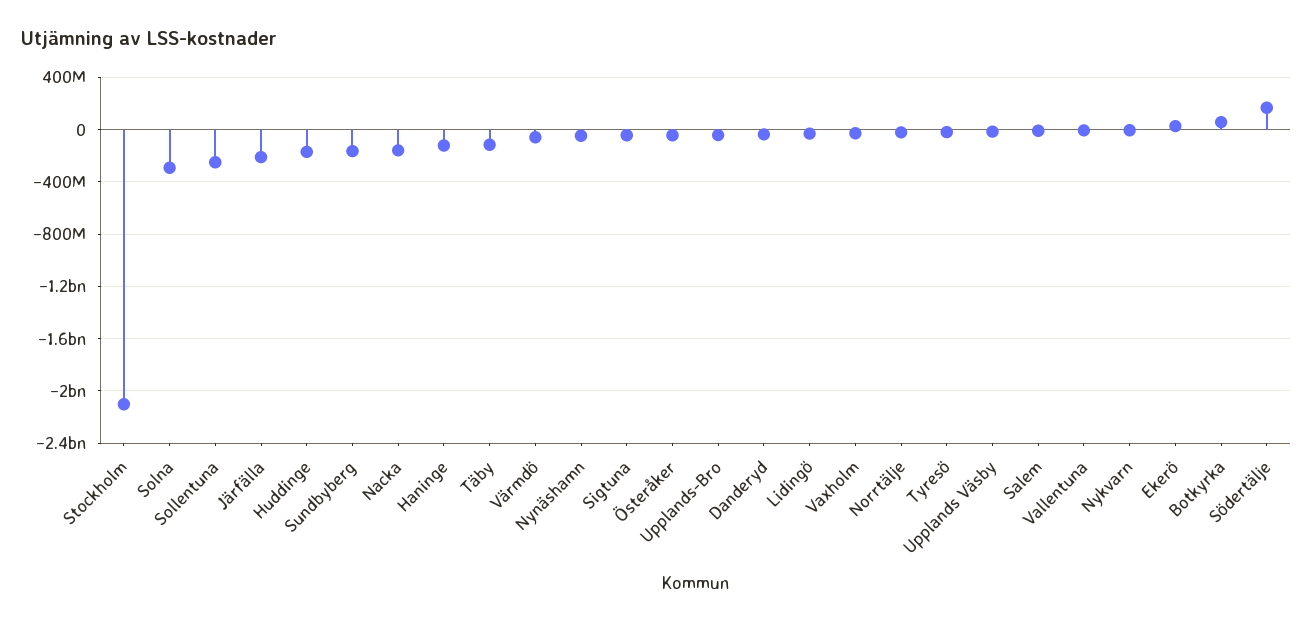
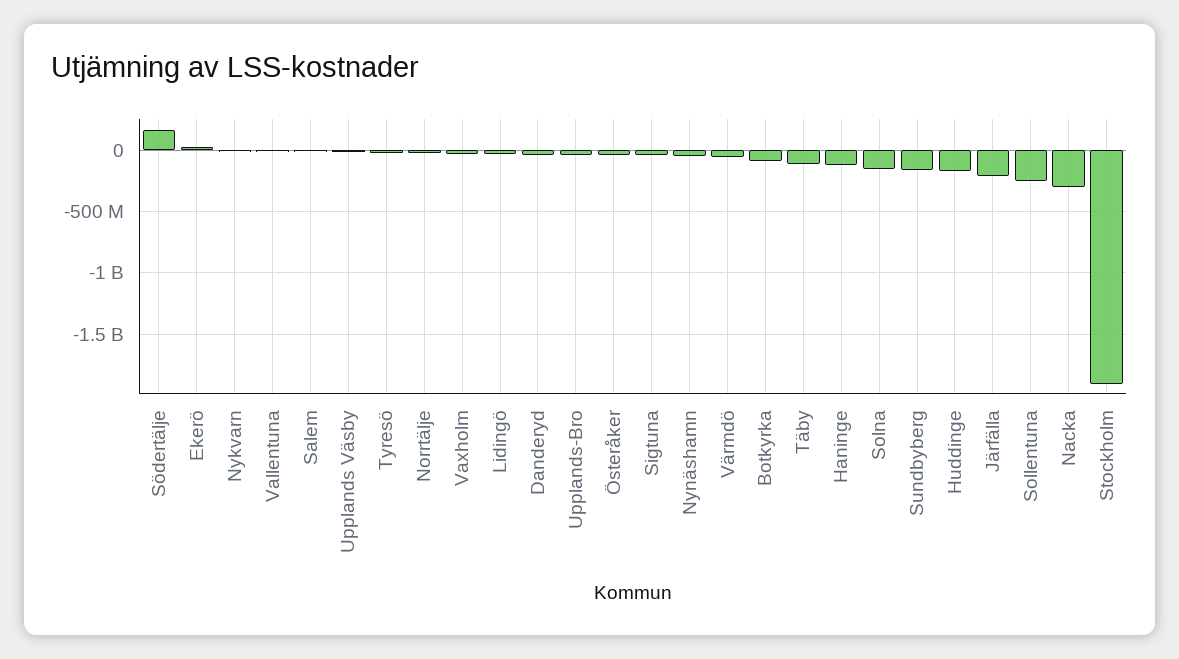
Stockholm: -2100000000 -> -1900000000
Solna: -300000000 -> -150000000
Nacka: -150000000 -> -300000000
Botkyrka: 50000000 -> -100000000

